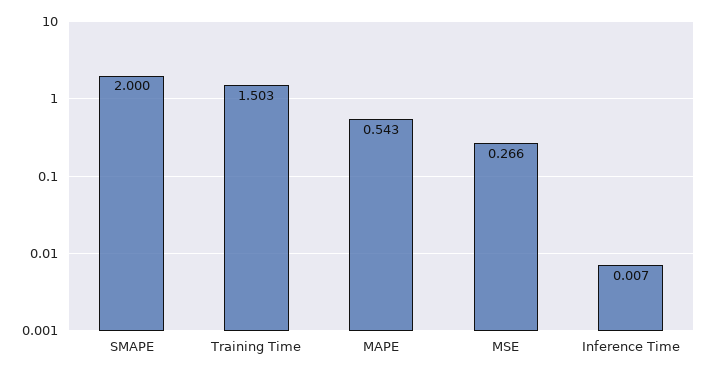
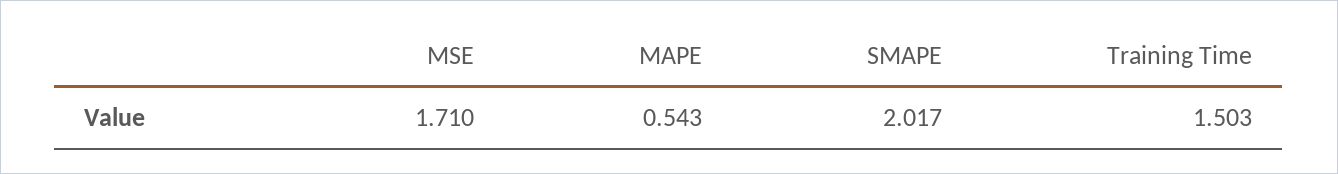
SMAPE: 2 -> 2.017
MSE: 0.266 -> 1.71
Inference Time: 0.007 -> none

